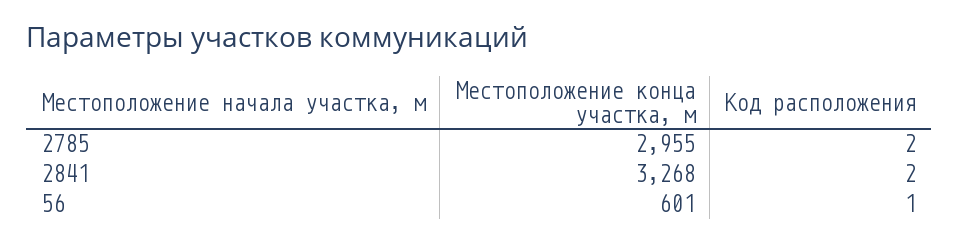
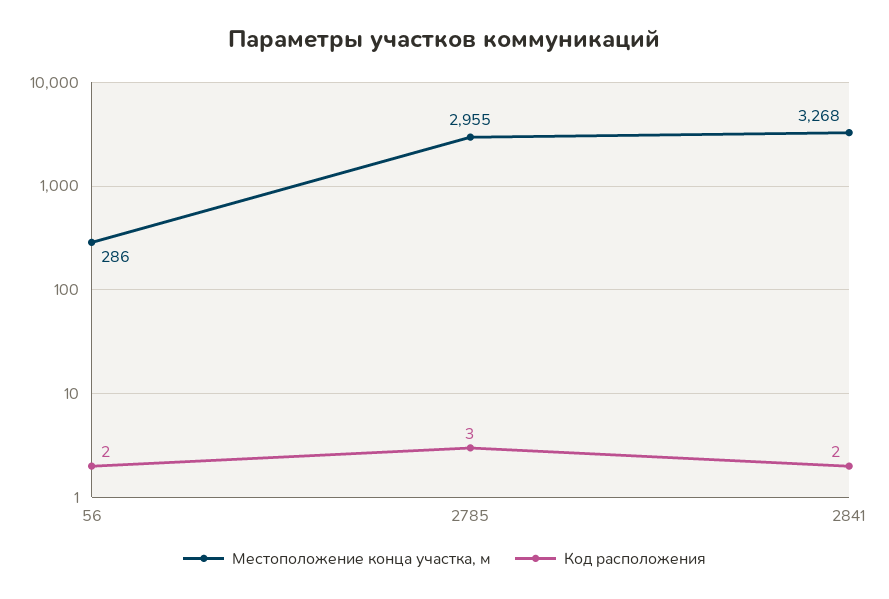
Код расположения, 2785: 2 -> 3
Местоположение конца участка, м, 56: 601 -> 286
Код расположения, 56: 1 -> 2

